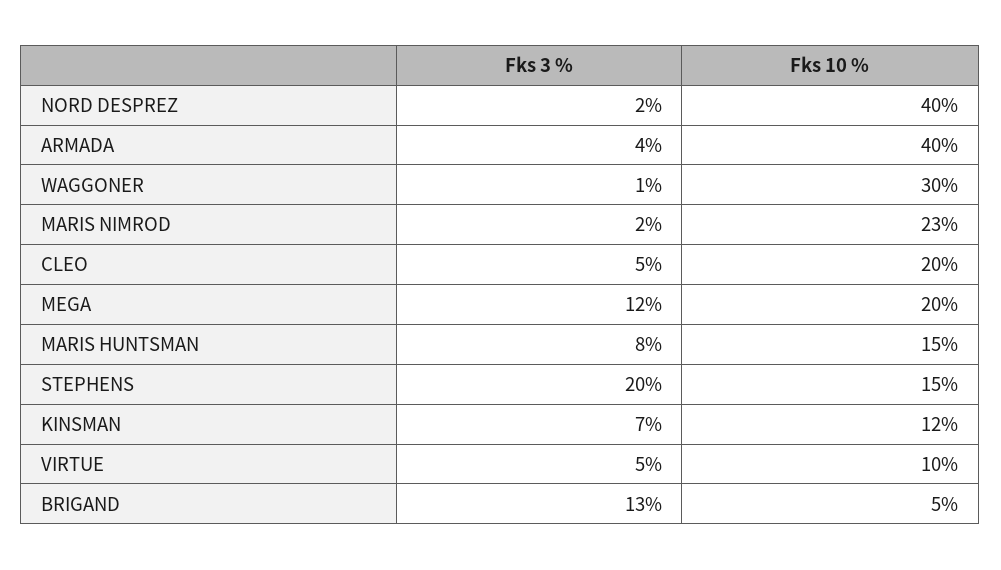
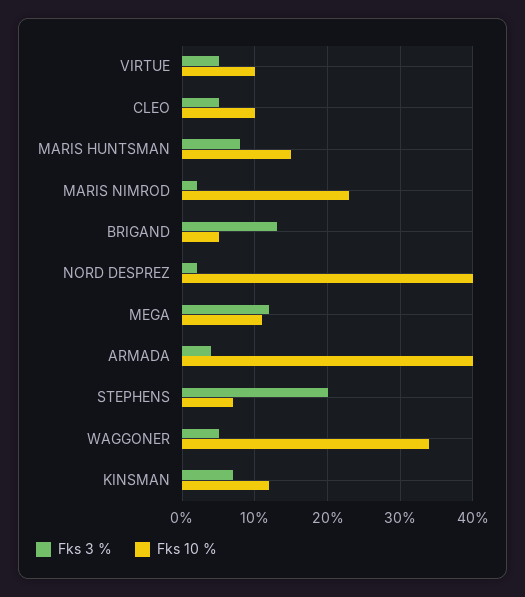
Fks 3 %, WAGGONER: 1 -> 5
Fks 10 %, WAGGONER: 30 -> 34
Fks 10 %, CLEO: 20 -> 10
Fks 10 %, MEGA: 20 -> 11
Fks 10 %, STEPHENS: 15 -> 7

